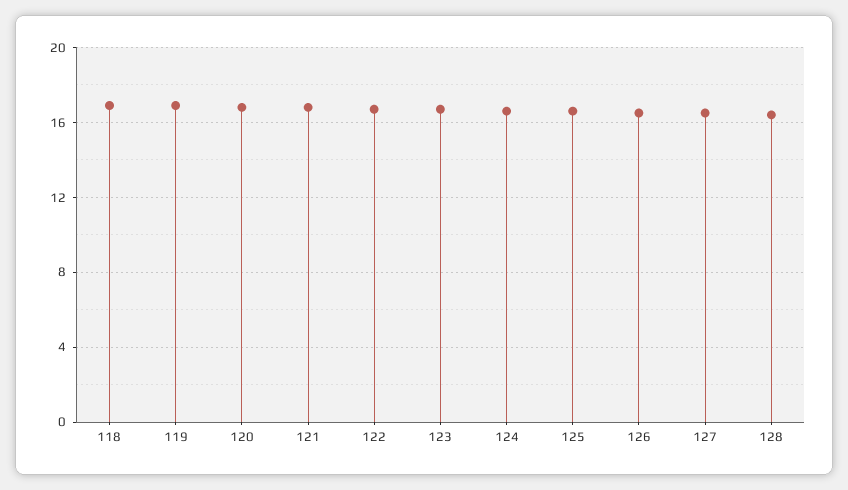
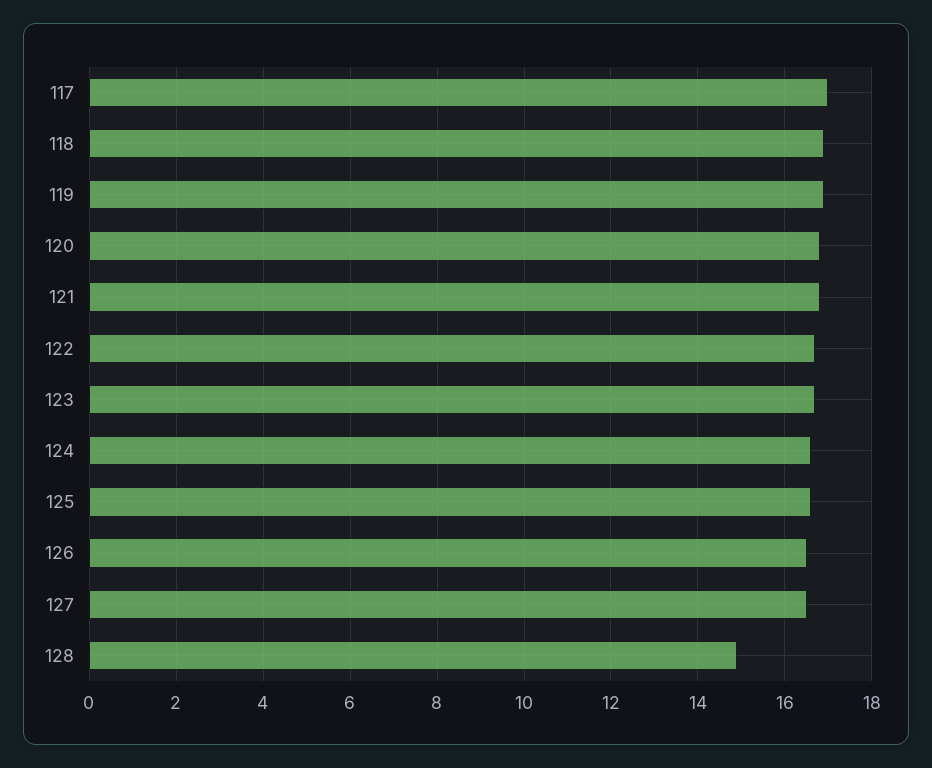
128: 16.5 -> 15
117: none -> 17

